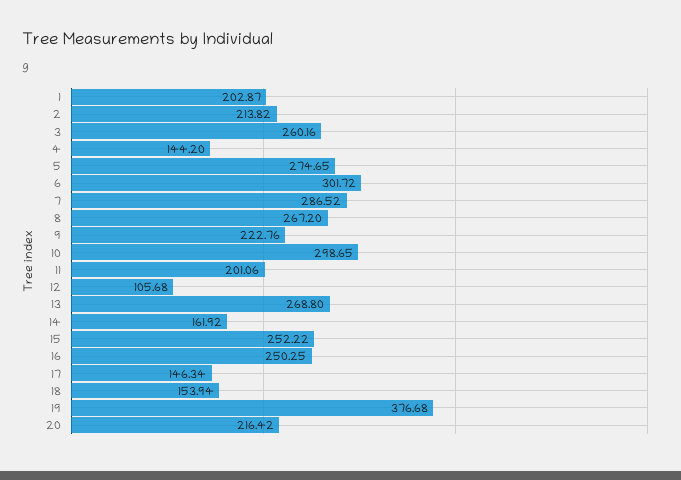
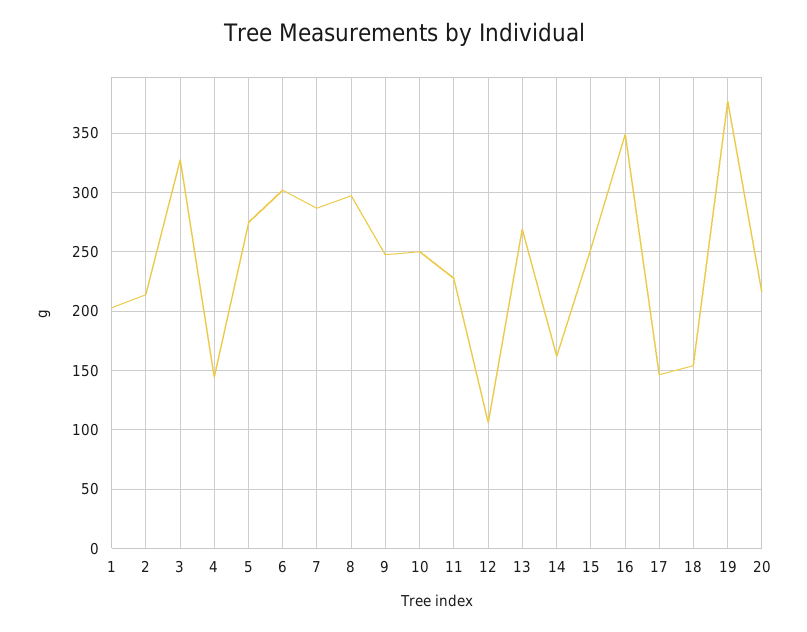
3: 260.16 -> 330
8: 267.2 -> 300
9: 222.76 -> 250
10: 298.65 -> 250
11: 201.06 -> 230
16: 250.25 -> 350

